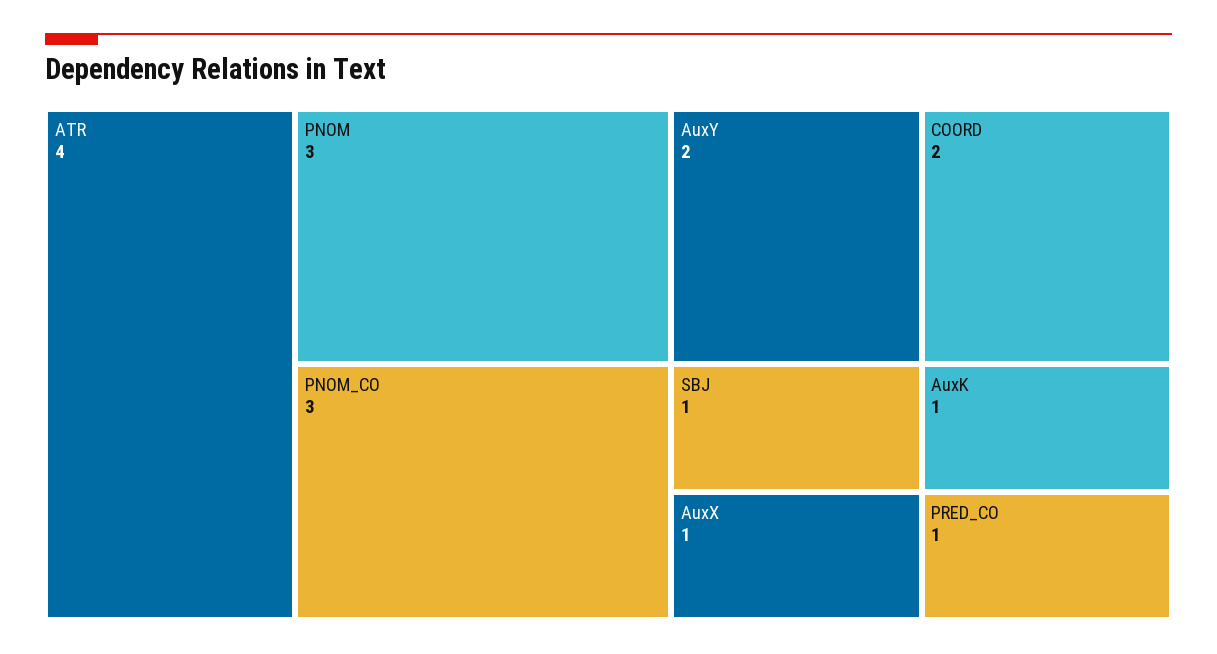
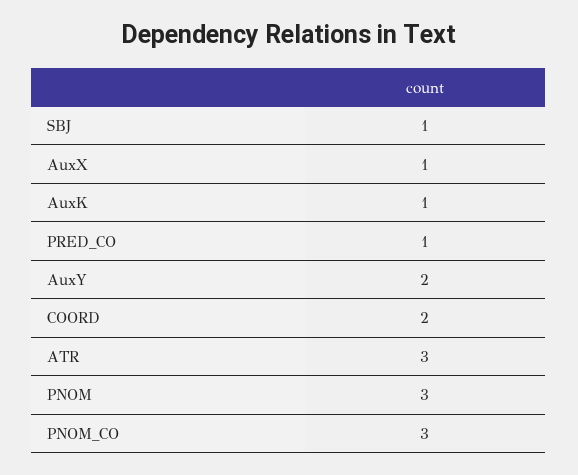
ATR: 4 -> 3

